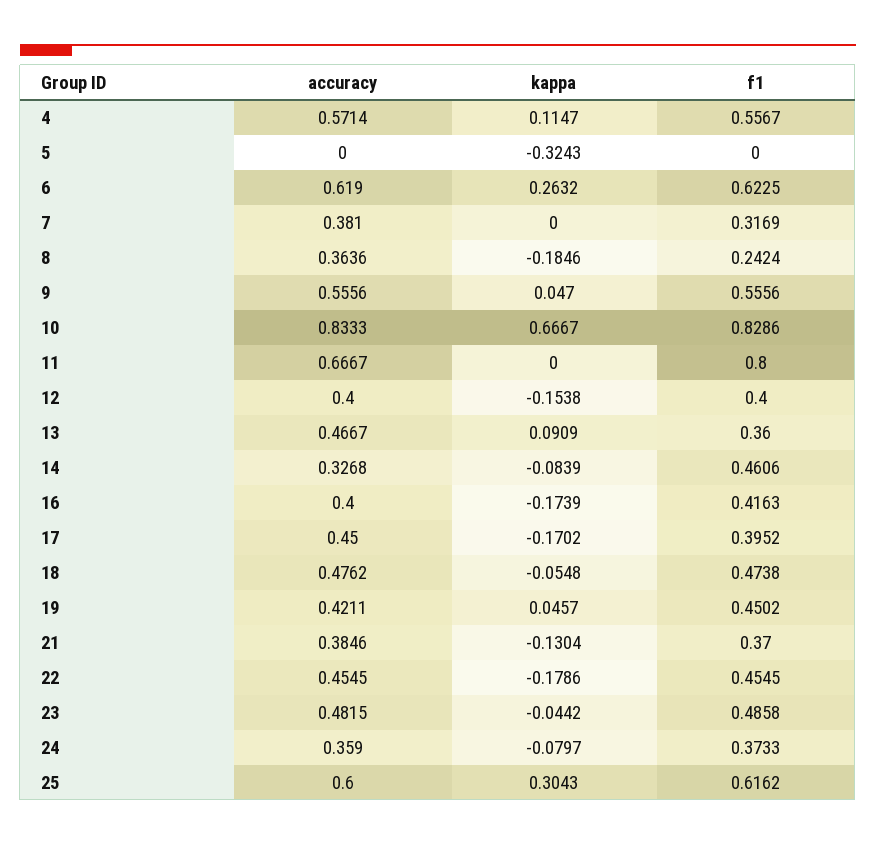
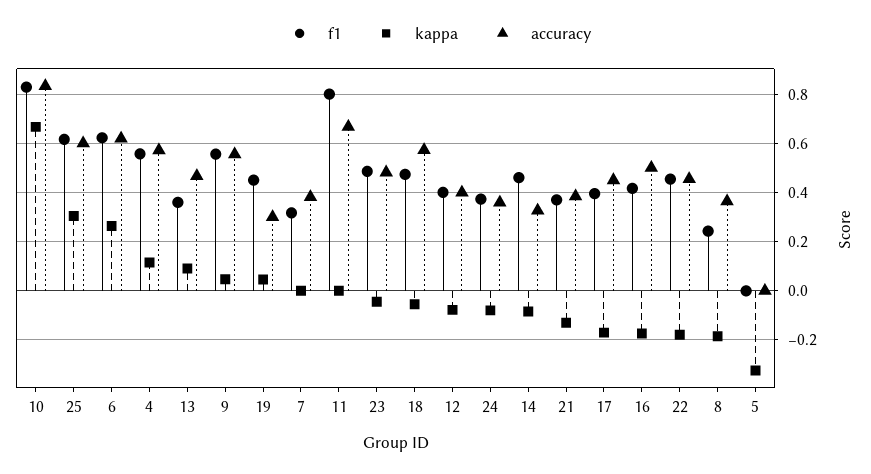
kappa, 12: -0.1538 -> -0.075
accuracy, 16: 0.4 -> 0.5
accuracy, 18: 0.4762 -> 0.575
accuracy, 19: 0.4211 -> 0.3

